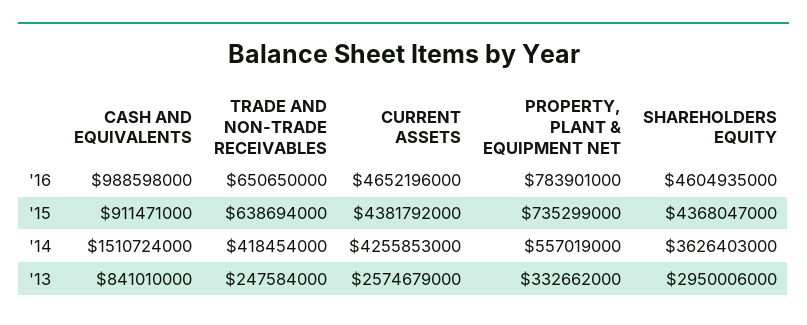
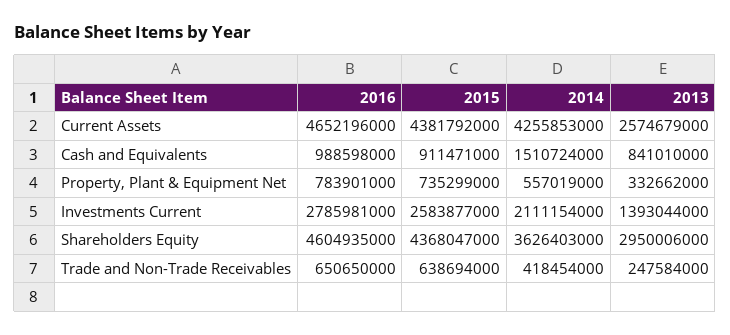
Investments Current, '16: none -> 2785981000
Investments Current, '15: none -> 2583877000
Investments Current, '14: none -> 2111154000
Investments Current, '13: none -> 1393044000

